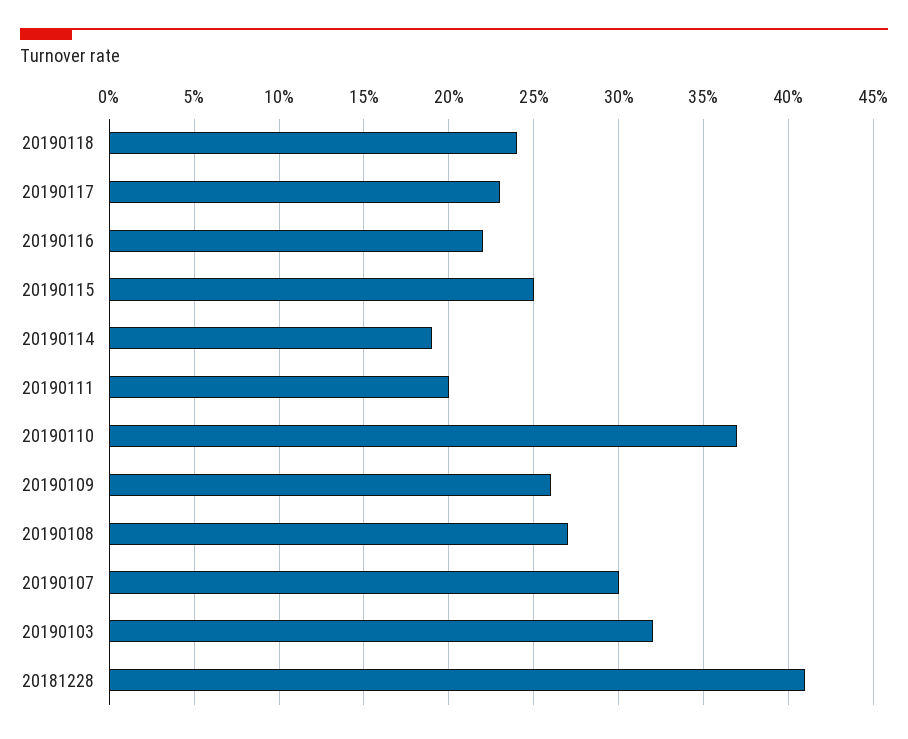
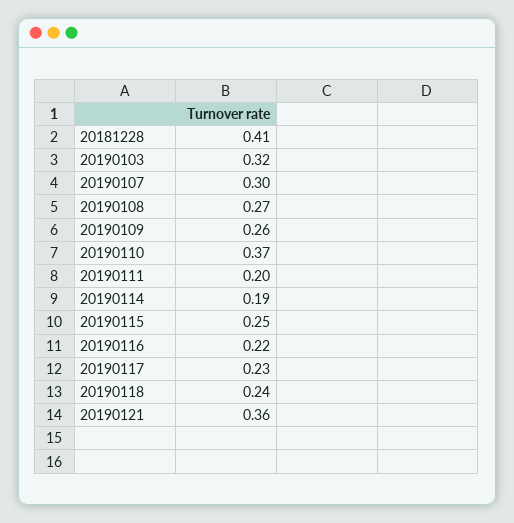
20190121: none -> 0.36

